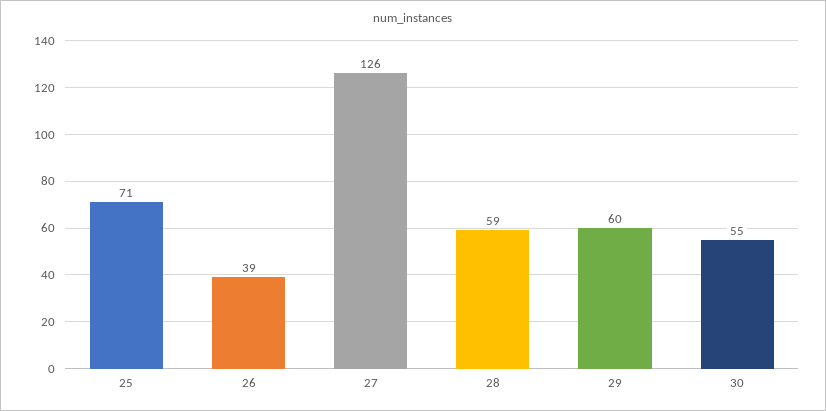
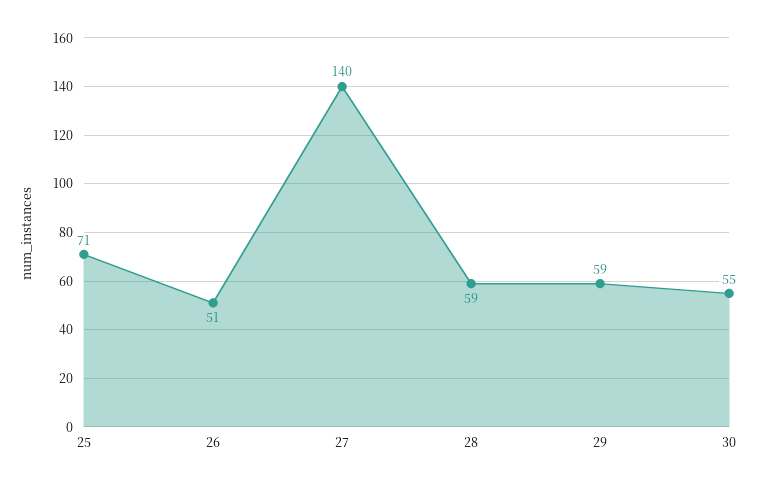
26: 39 -> 51
27: 126 -> 140
29: 60 -> 59

